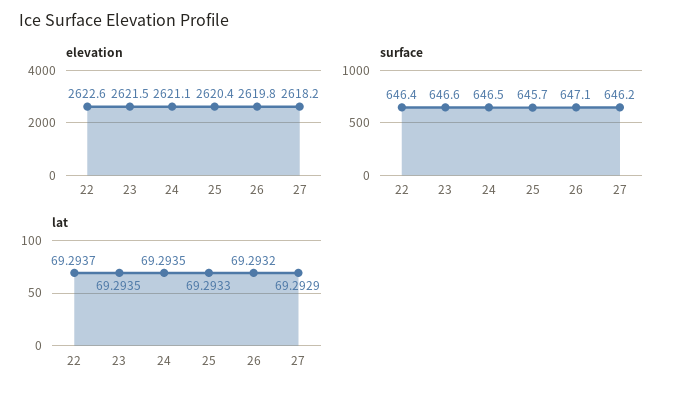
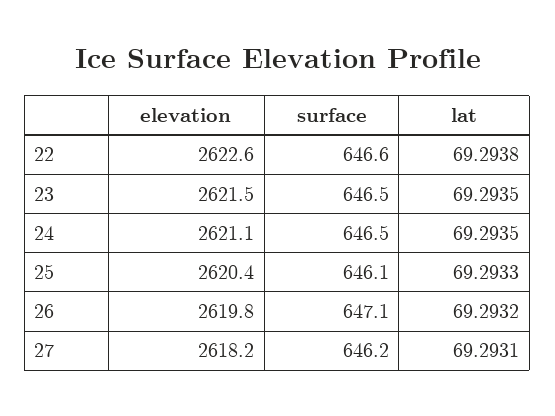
surface, 22: 646.4 -> 646.6
surface, 23: 646.6 -> 646.5
surface, 25: 645.7 -> 646.1
lat, 22: 69.2937 -> 69.2938
lat, 27: 69.2929 -> 69.2931

